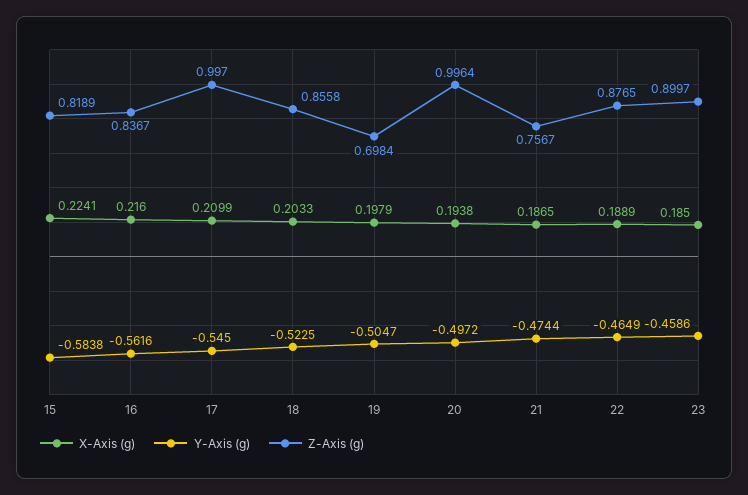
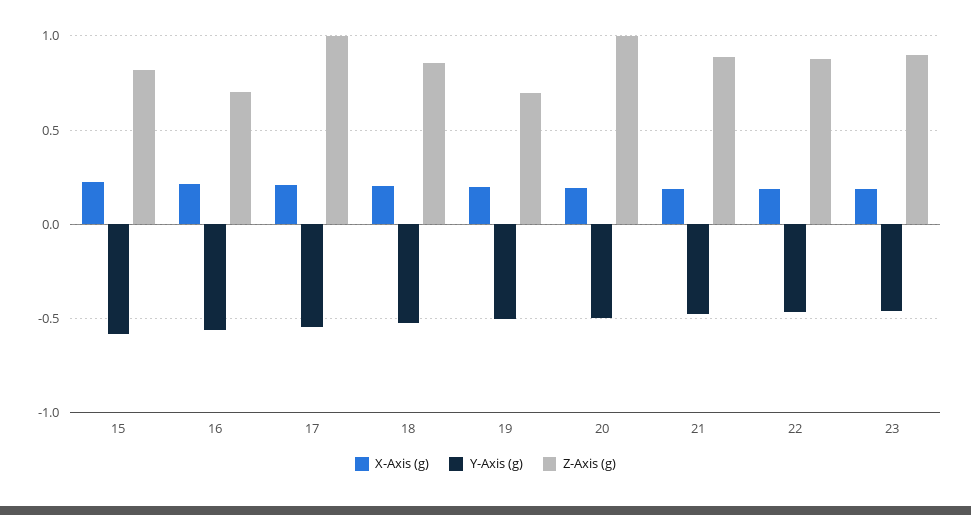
Z-Axis (g), 16: 0.8367 -> 0.7
Z-Axis (g), 21: 0.7567 -> 0.9

